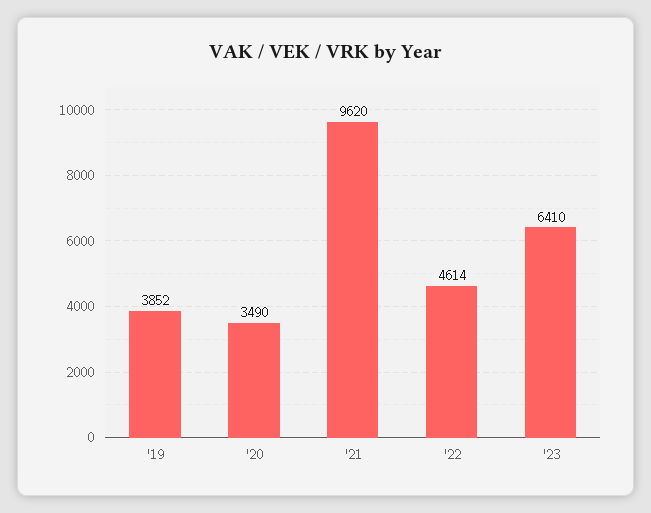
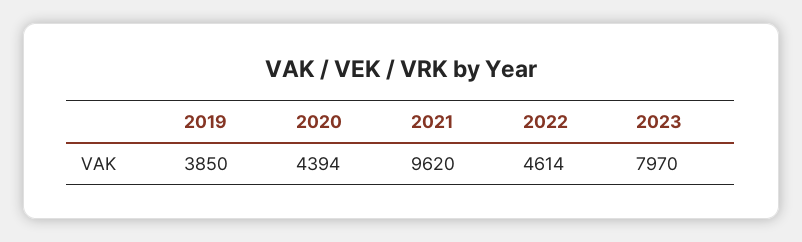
'19: 3852 -> 3850
'20: 3490 -> 4394
'23: 6410 -> 7970

